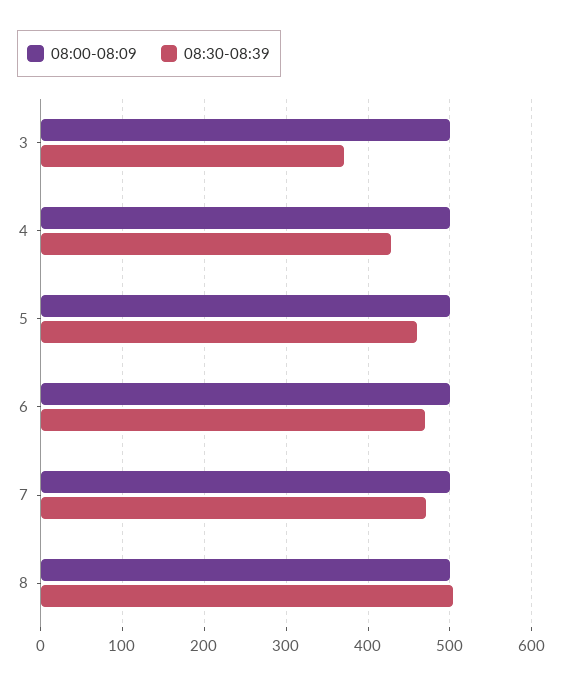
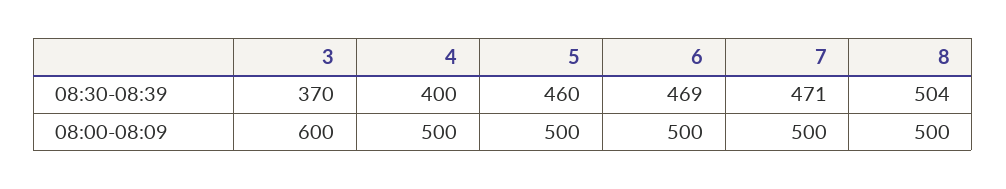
08:00-08:09, 3: 500 -> 600
08:30-08:39, 4: 430 -> 400

